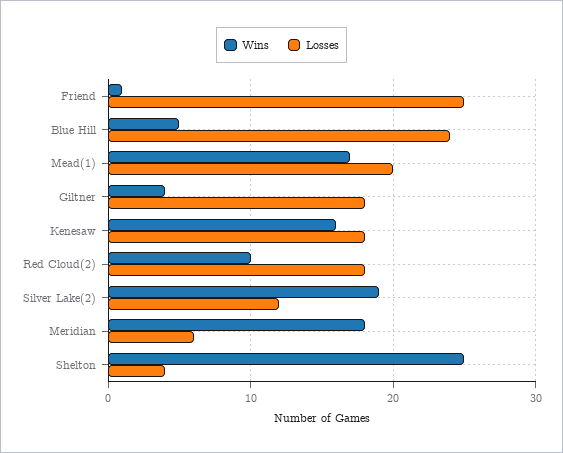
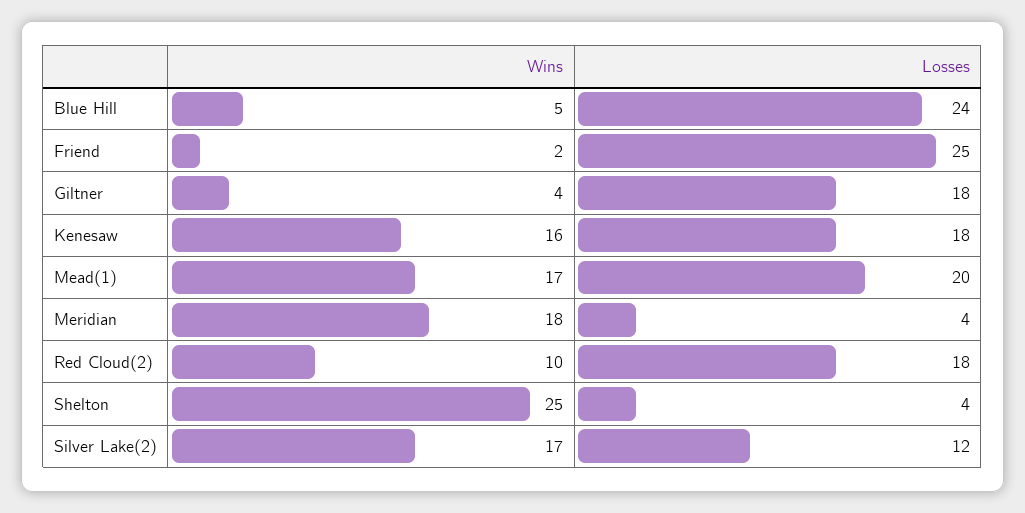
Wins, Friend: 1 -> 2
Wins, Silver Lake(2): 19 -> 17
Losses, Meridian: 6 -> 4

